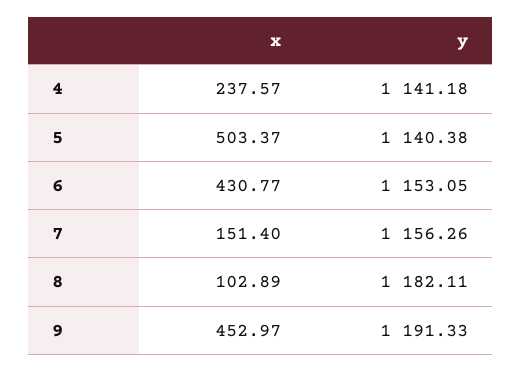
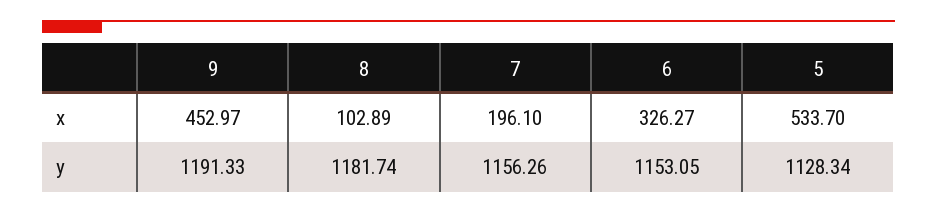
x, 4: 237.57 -> none
y, 4: 1141.18 -> none
x, 5: 503.37 -> 533.7
y, 5: 1140.38 -> 1128.34
x, 6: 430.77 -> 326.27
x, 7: 151.4 -> 196.1
y, 8: 1182.11 -> 1181.74

